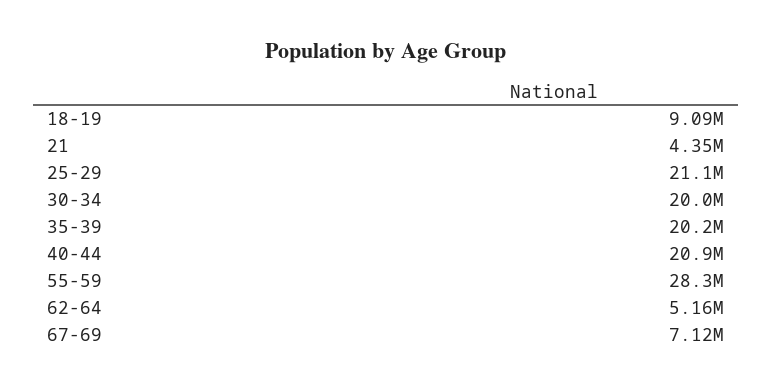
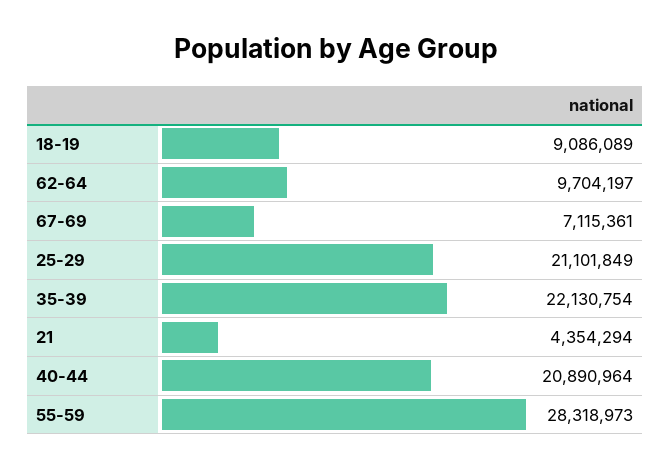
30-34: 20000000 -> none
35-39: 20200000 -> 22130754
62-64: 5160000 -> 9704197

